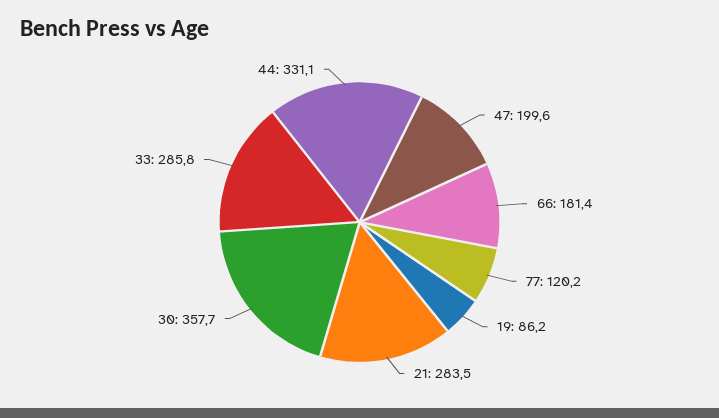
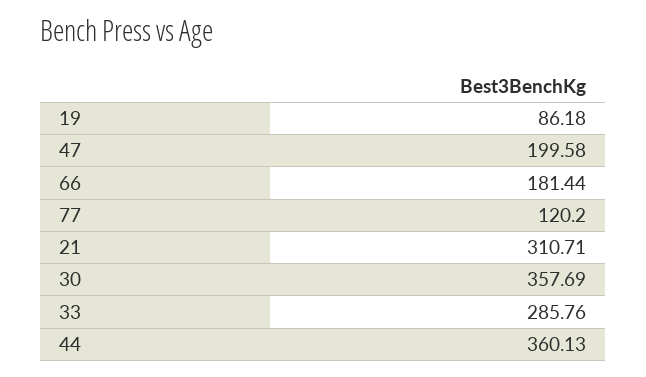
21: 283.5 -> 310.71
44: 331.1 -> 360.13

